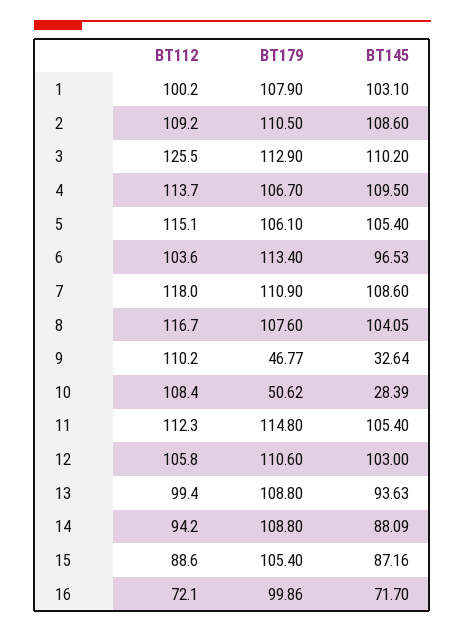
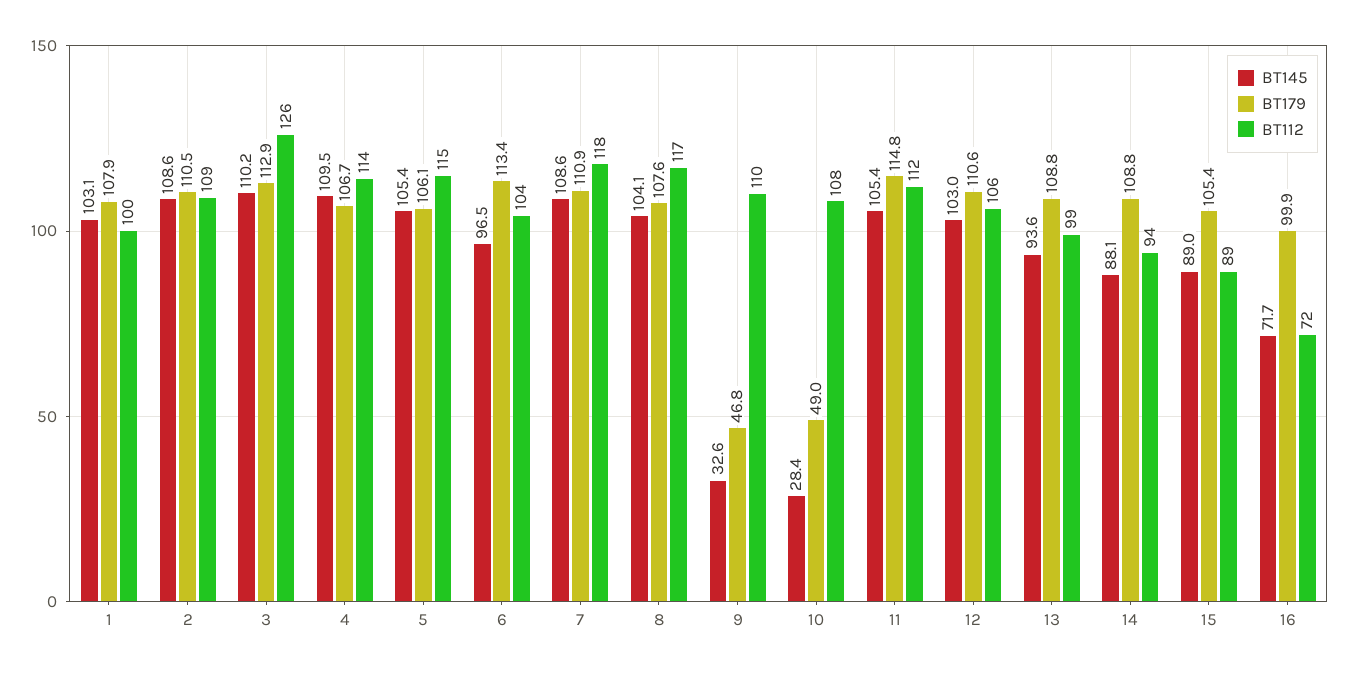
BT179, 10: 50.62 -> 49
BT145, 15: 87.16 -> 89

